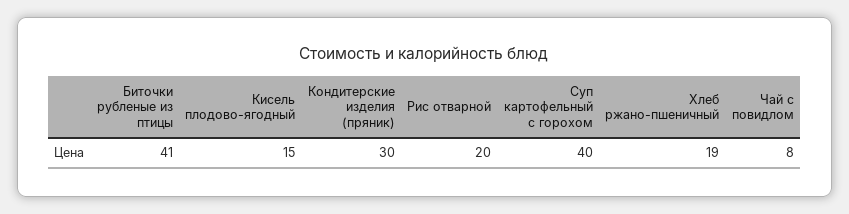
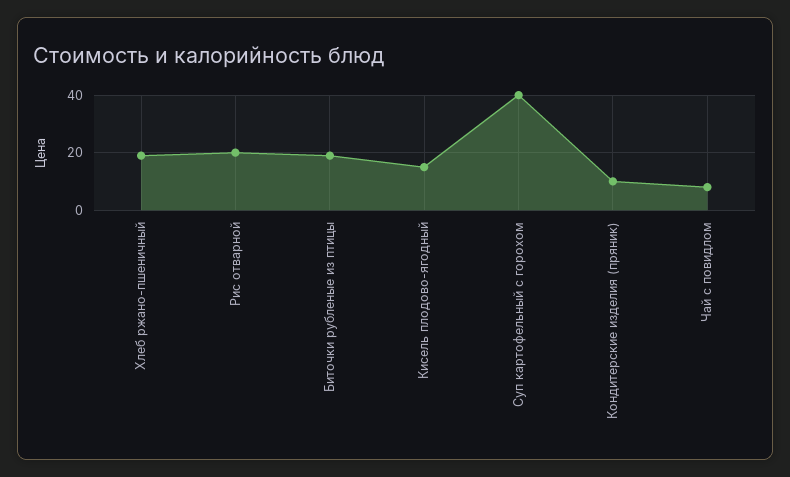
Биточки рубленые из птицы: 41 -> 20
Кондитерские изделия (пряник): 30 -> 10

